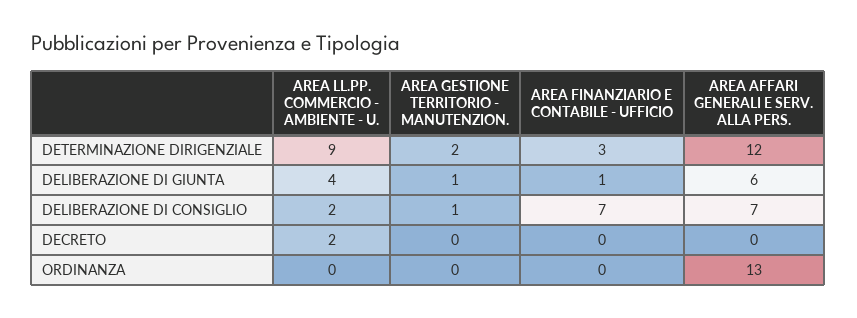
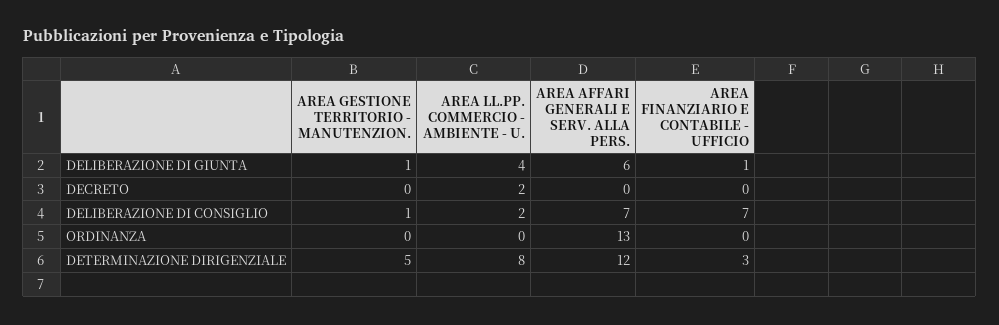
AREA LL.PP. COMMERCIO - AMBIENTE - U., DETERMINAZIONE DIRIGENZIALE: 9 -> 8
AREA GESTIONE TERRITORIO - MANUTENZION., DETERMINAZIONE DIRIGENZIALE: 2 -> 5

